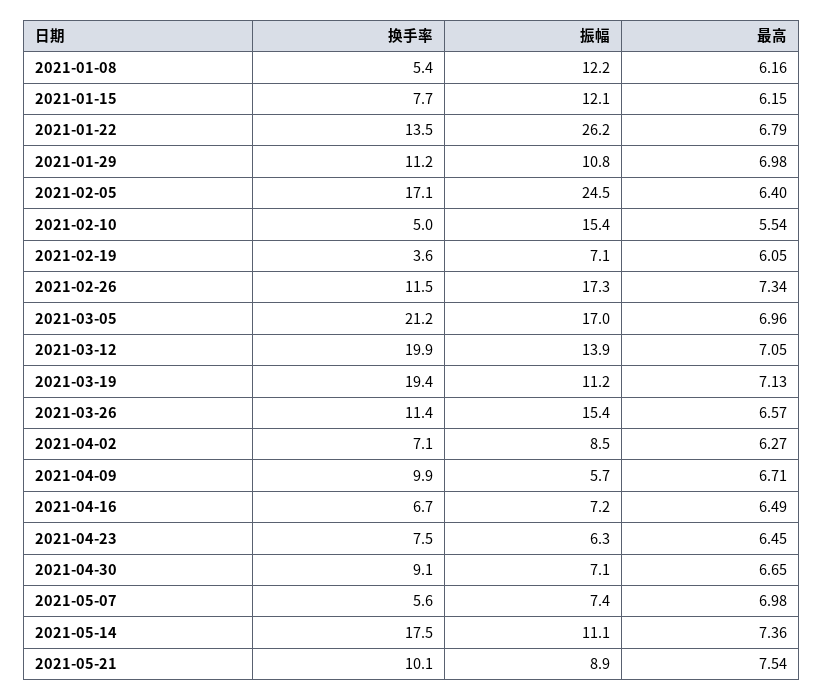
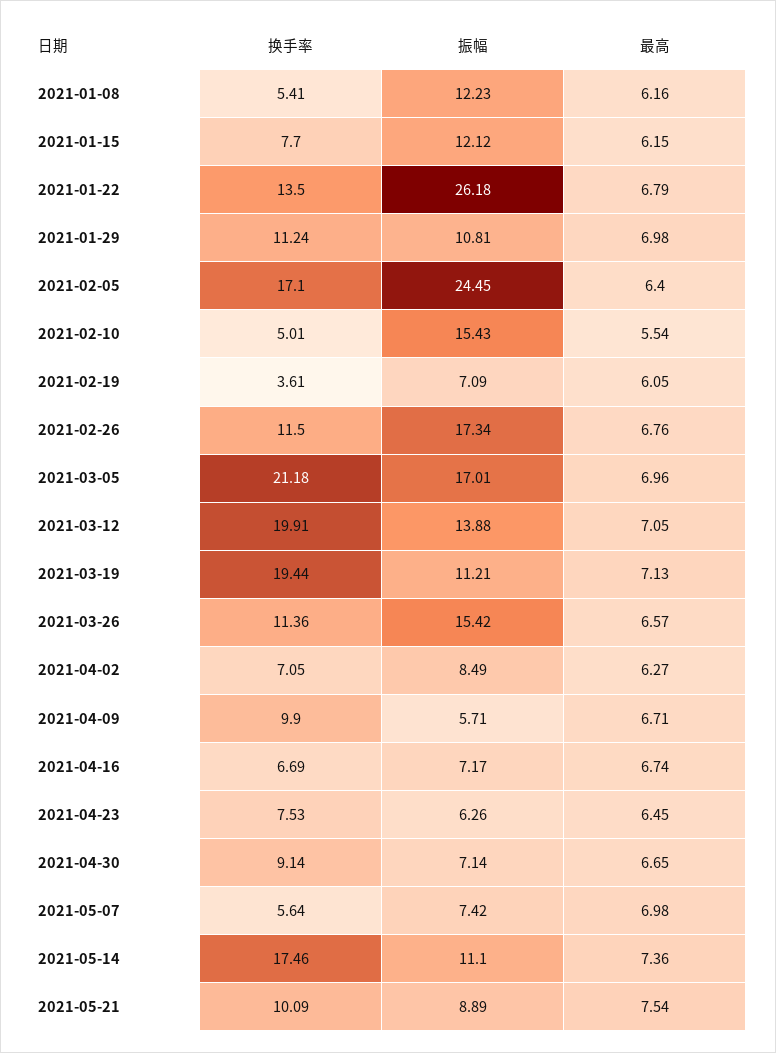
最高, 2021-02-26: 7.34 -> 6.76
最高, 2021-04-16: 6.49 -> 6.74

